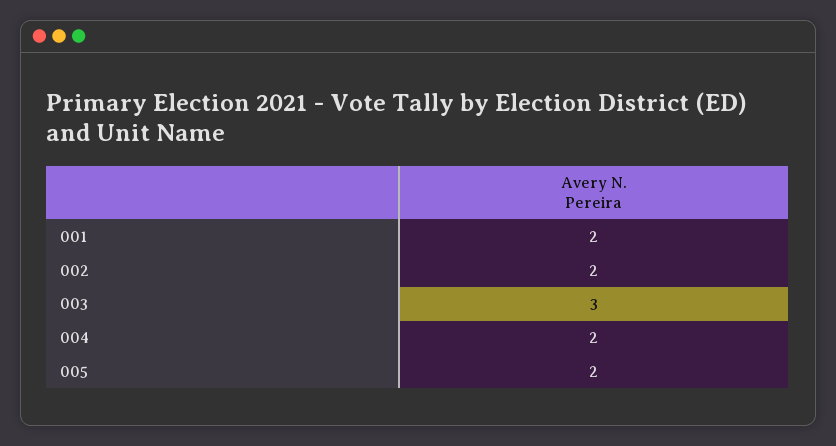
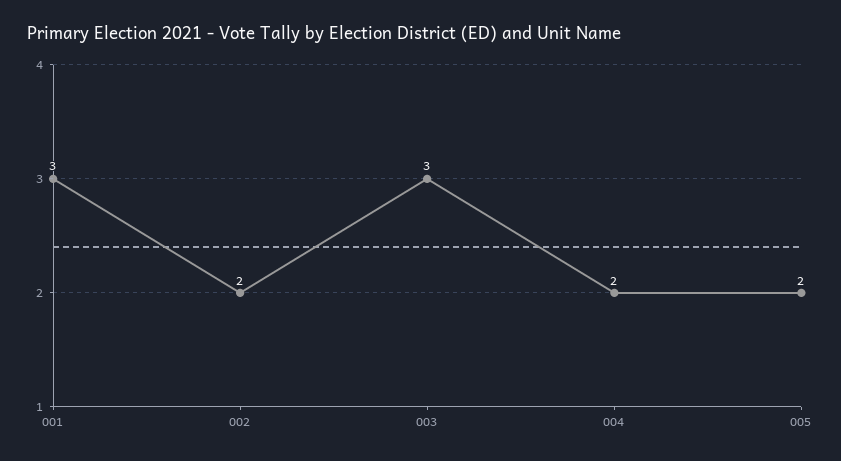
001: 2 -> 3

